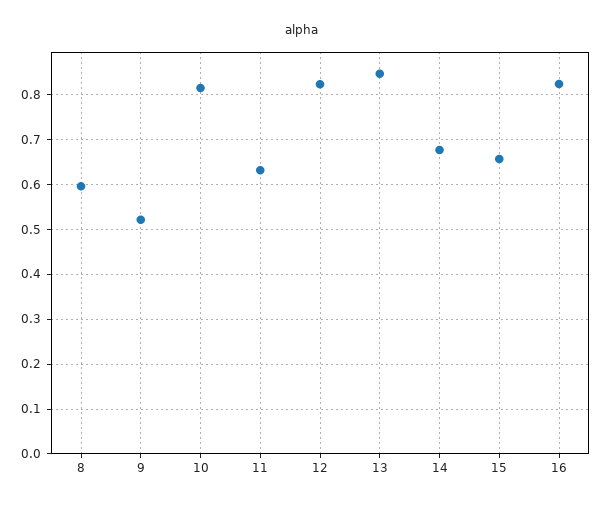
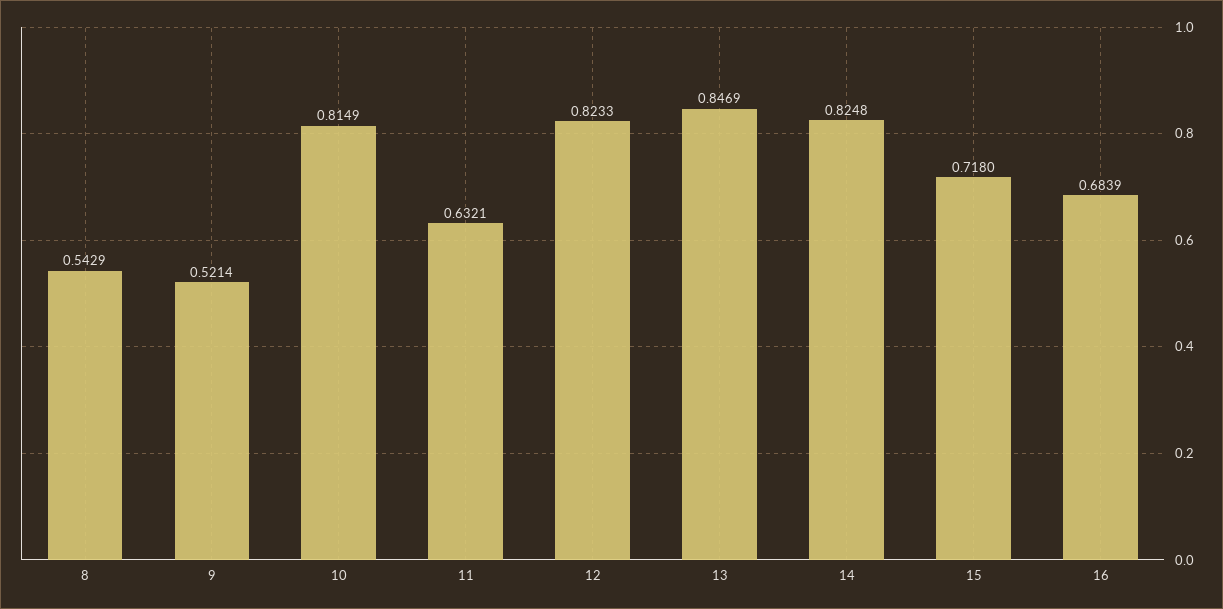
8: 0.6 -> 0.5429
14: 0.68 -> 0.8248
15: 0.66 -> 0.718
16: 0.82 -> 0.6839

